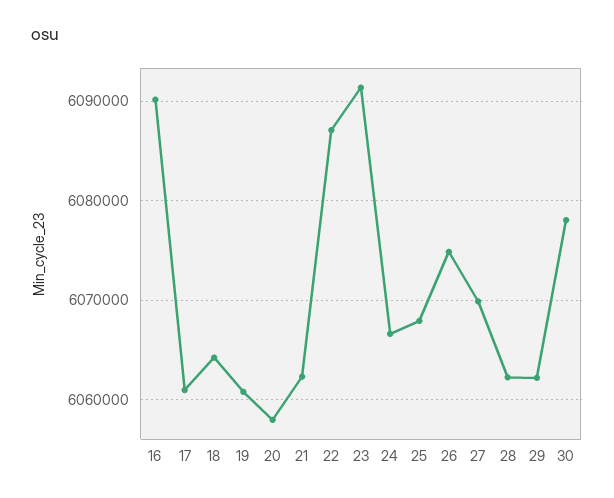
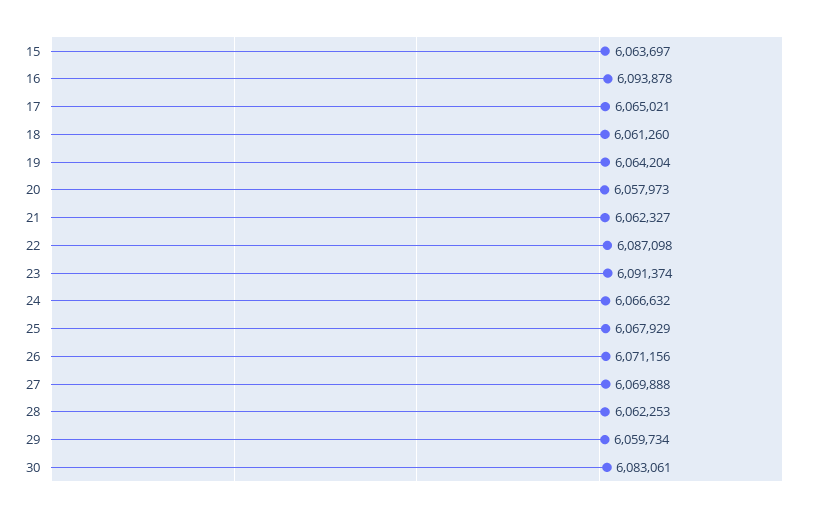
16: 6090000 -> 6093878
17: 6061000 -> 6065021
18: 6064000 -> 6061260
19: 6061000 -> 6064204
26: 6075000 -> 6071156
29: 6062000 -> 6059734
30: 6078000 -> 6083061
15: none -> 6063697

